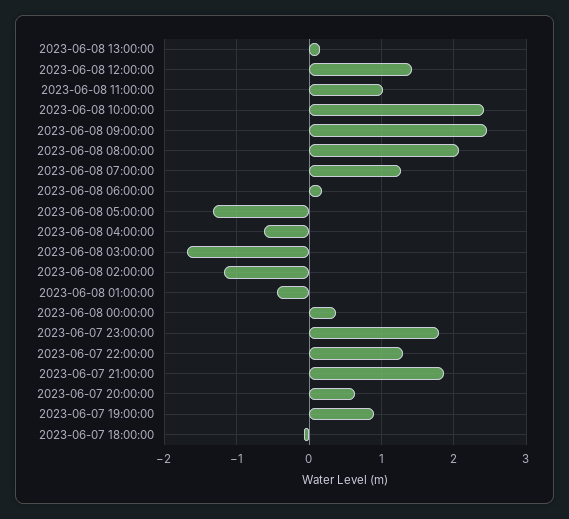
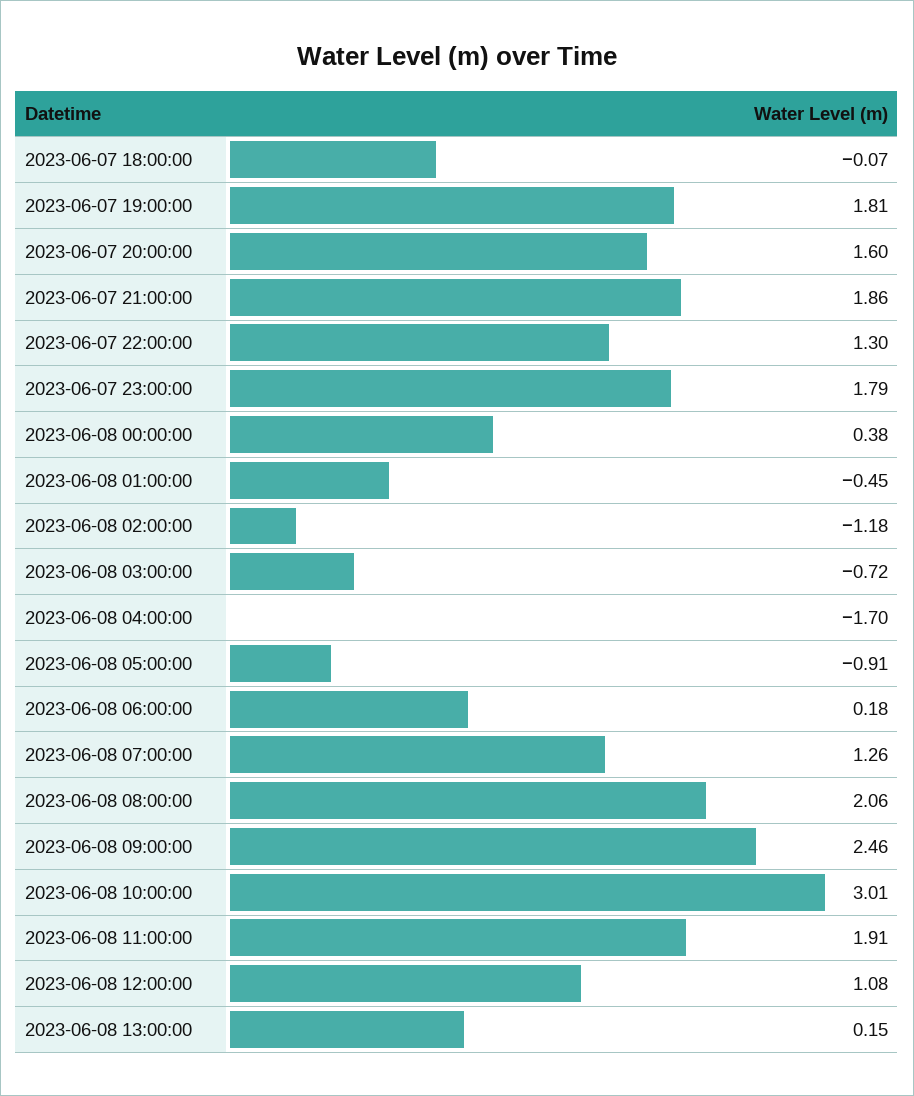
2023-06-08 12:00:00: 1.4 -> 1.08
2023-06-08 11:00:00: 1 -> 1.91
2023-06-08 10:00:00: 2.4 -> 3.01
2023-06-08 05:00:00: -1.3 -> -0.91
2023-06-08 04:00:00: -0.6 -> -1.7
2023-06-08 03:00:00: -1.7 -> -0.72
2023-06-07 20:00:00: 0.6 -> 1.6
2023-06-07 19:00:00: 0.9 -> 1.81

